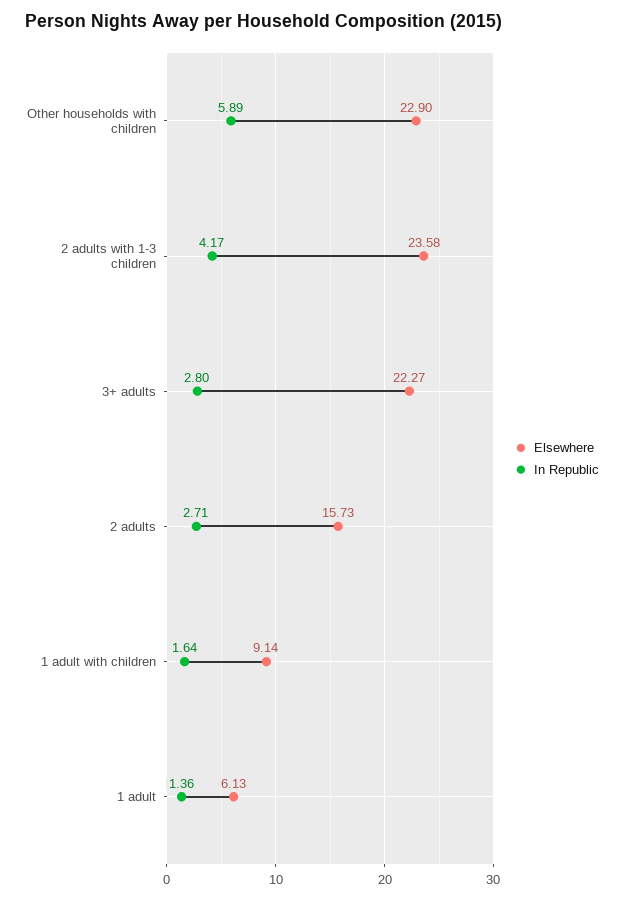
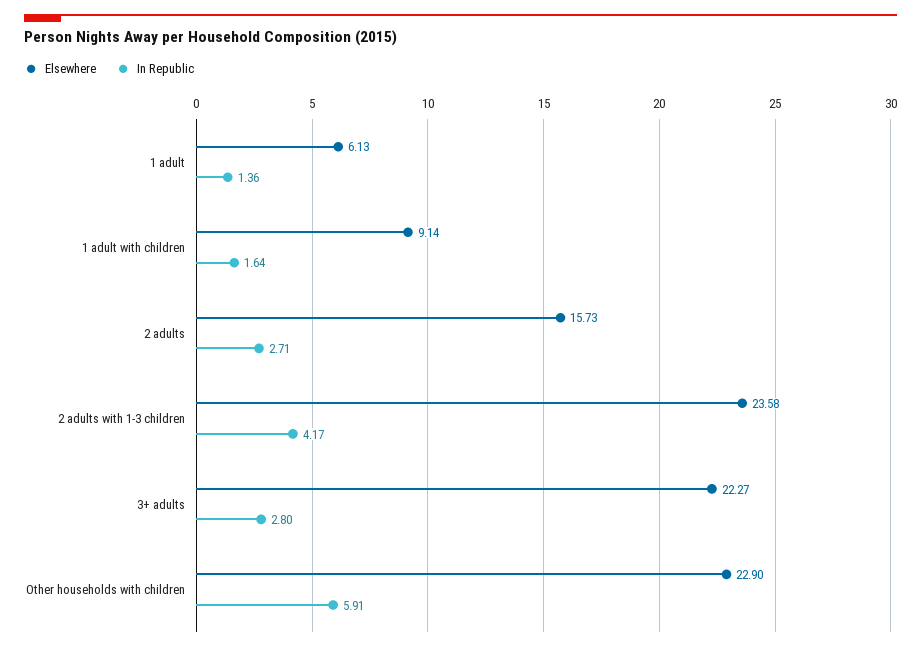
In Republic, Other households with children: 5.89 -> 5.91

